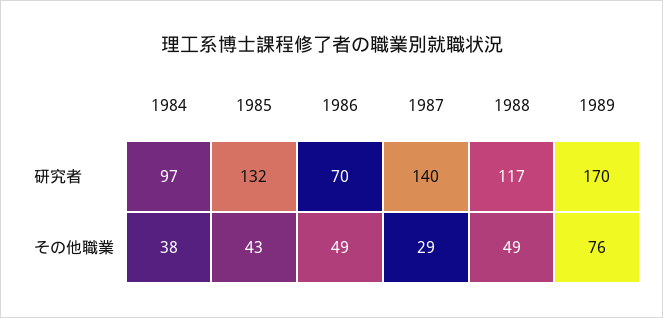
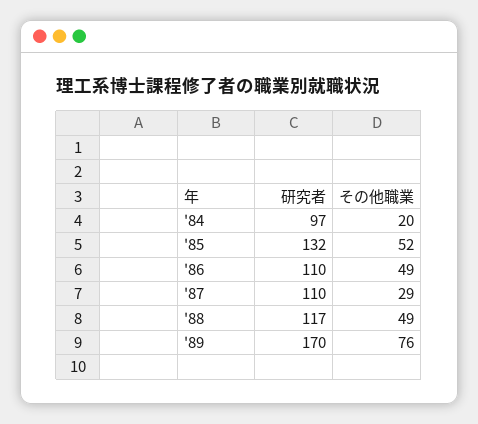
1986, 研究者: 70 -> 110
1987, 研究者: 140 -> 110
1984, その他職業: 38 -> 20
1985, その他職業: 43 -> 52

